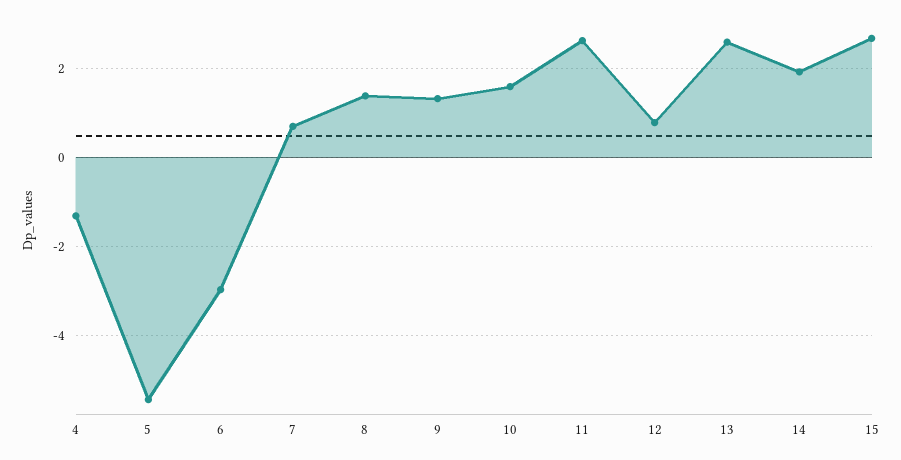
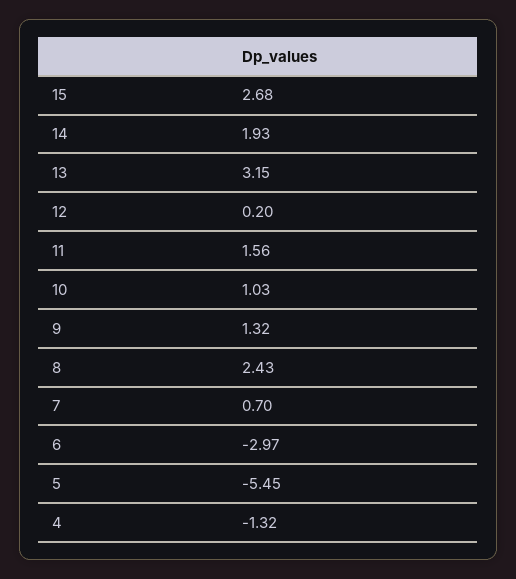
8: 1.4 -> 2.43
10: 1.6 -> 1.03
11: 2.6 -> 1.56
12: 0.8 -> 0.2
13: 2.6 -> 3.15

